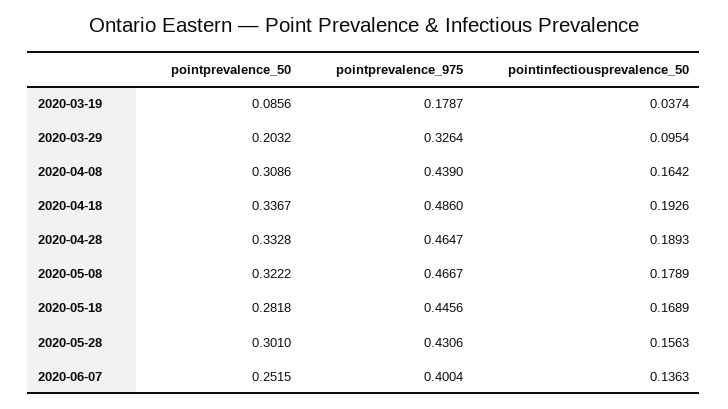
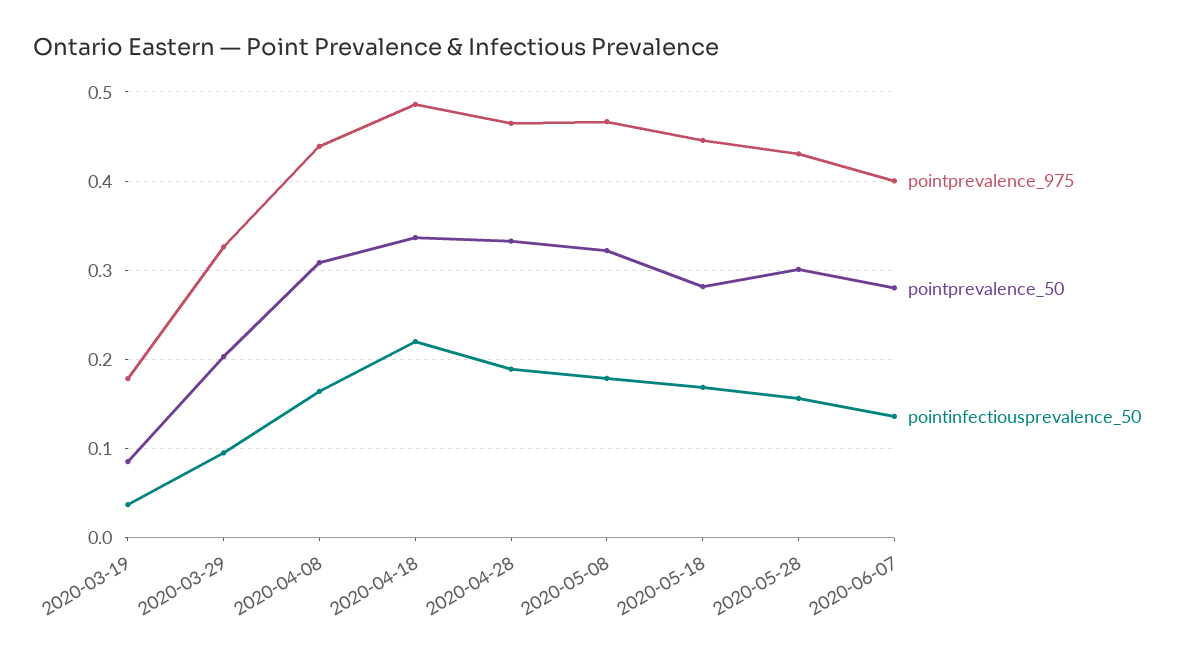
pointinfectiousprevalence_50, 2020-04-18: 0.1926 -> 0.22
pointprevalence_50, 2020-06-07: 0.2515 -> 0.28

